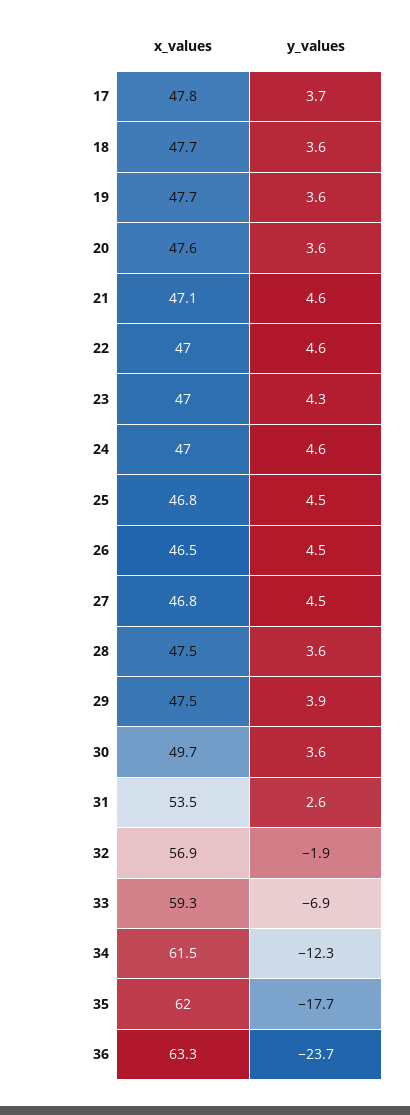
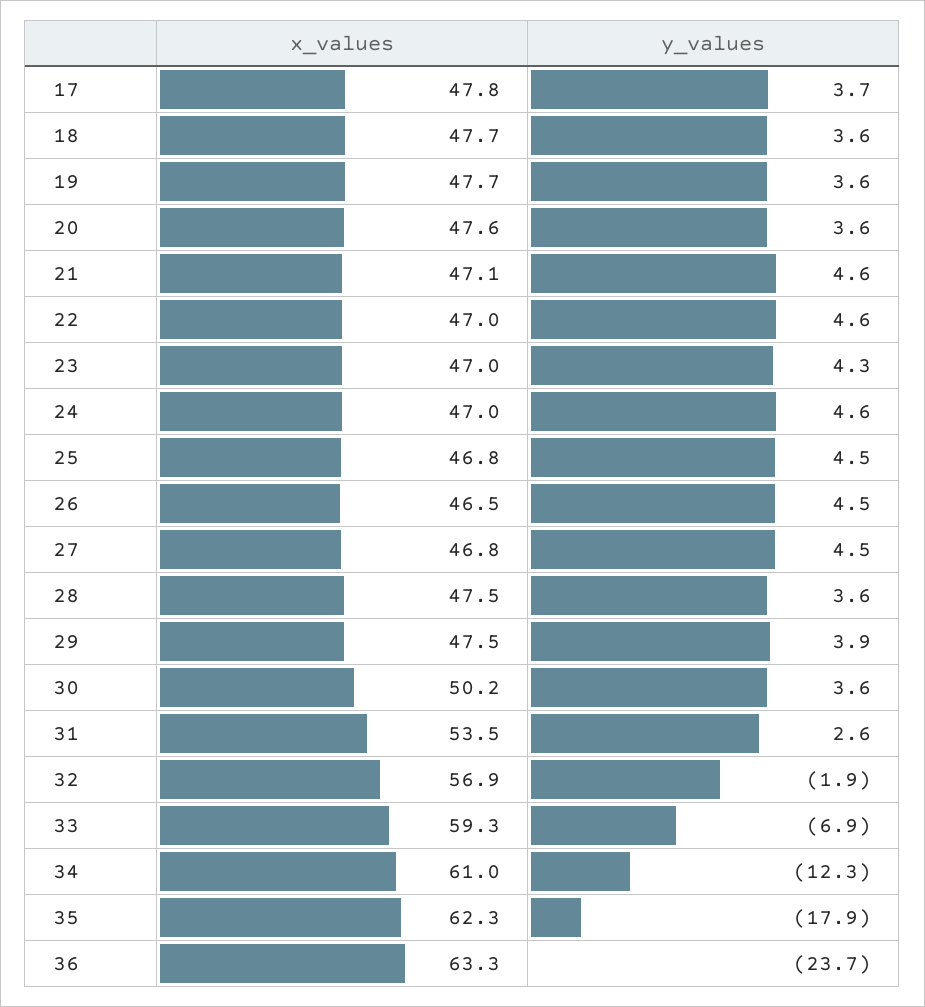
x_values, 30: 49.7 -> 50.2
x_values, 34: 61.5 -> 61
x_values, 35: 62 -> 62.3
y_values, 35: -17.7 -> -17.9

